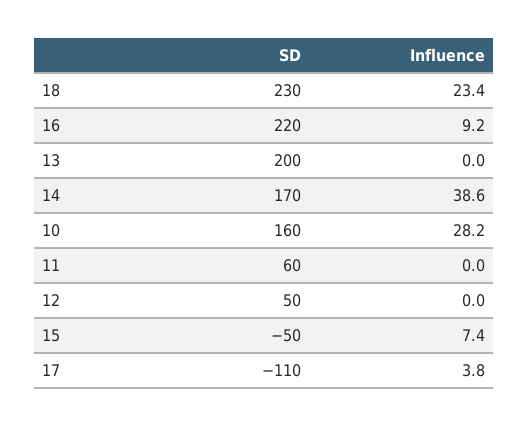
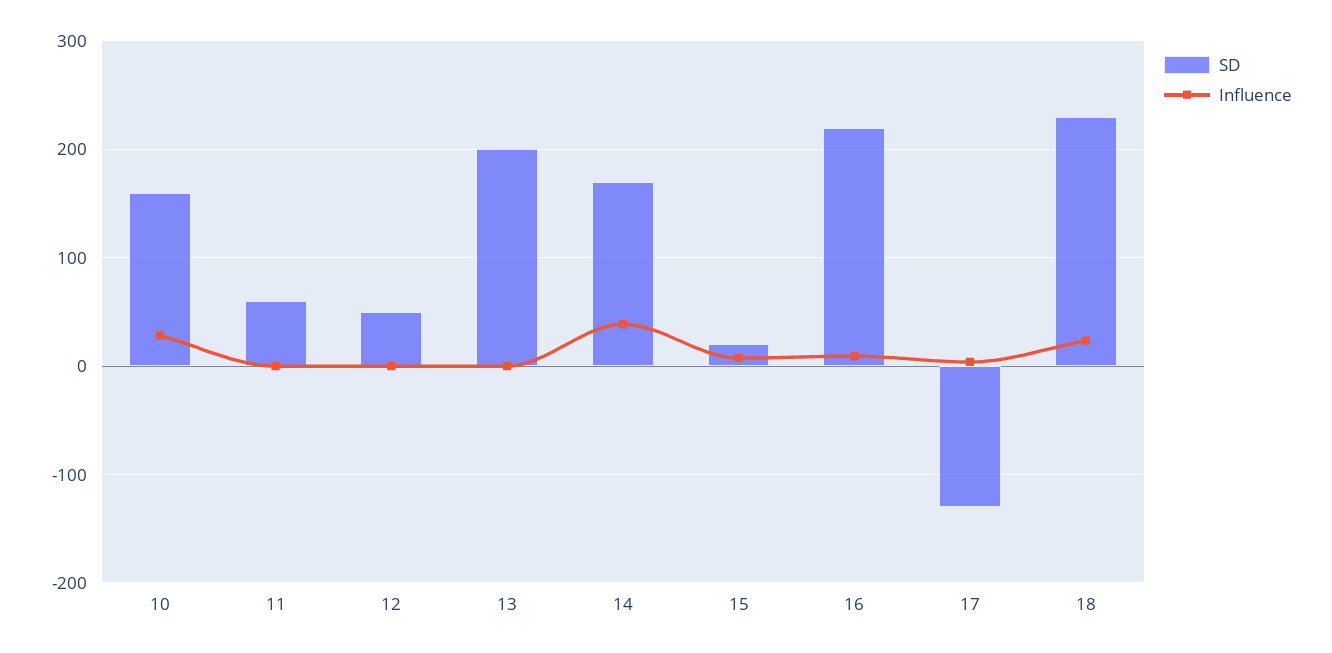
SD, 15: -50 -> 20
SD, 17: -110 -> -130

